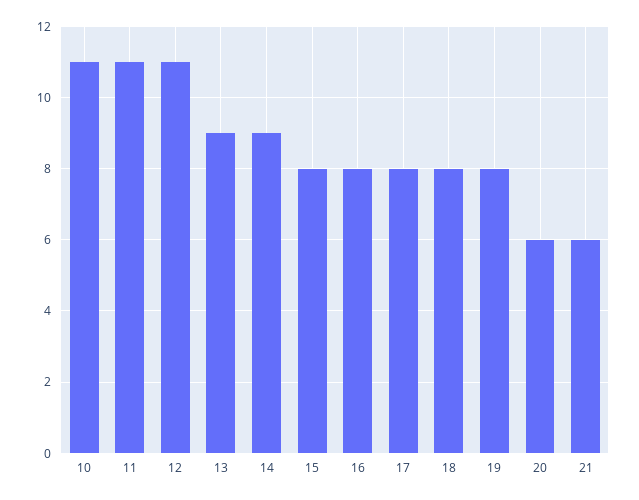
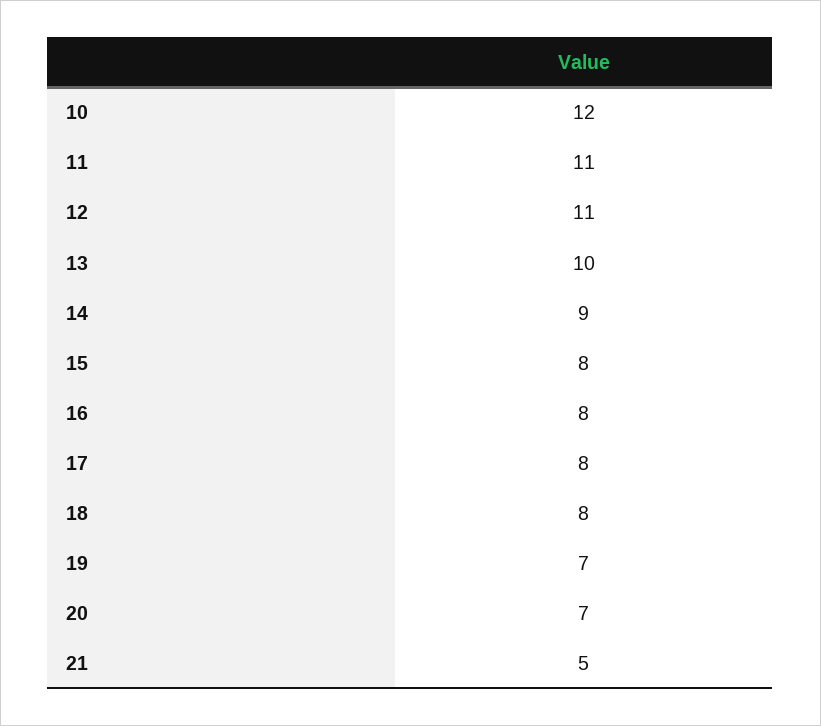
10: 11 -> 12
13: 9 -> 10
19: 8 -> 7
20: 6 -> 7
21: 6 -> 5

